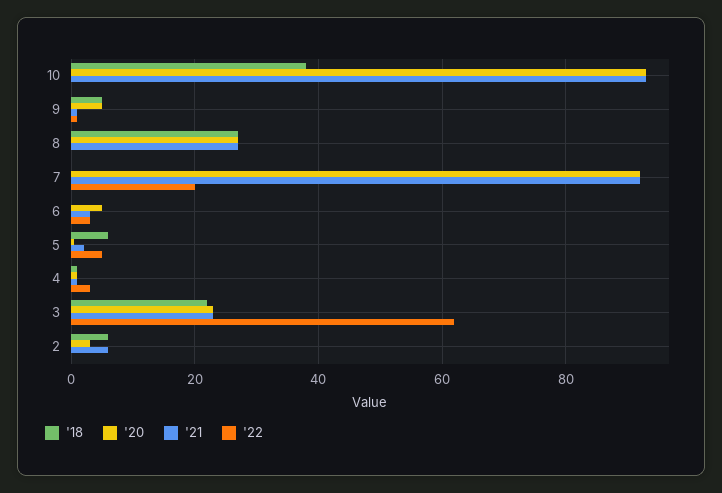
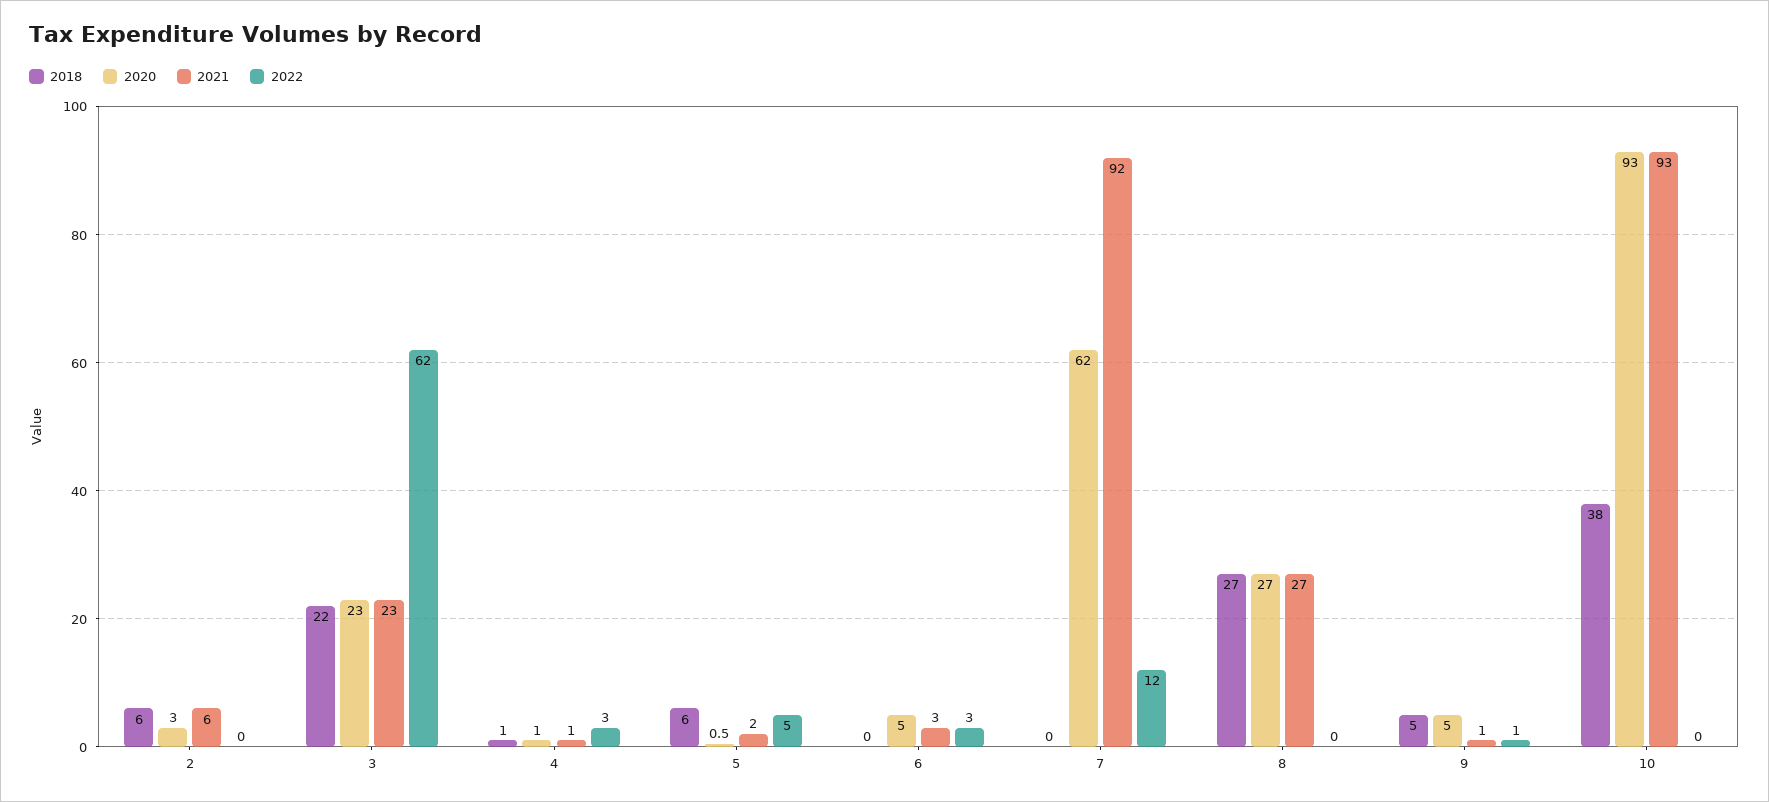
'20, 7: 92 -> 62
'22, 7: 20 -> 12

